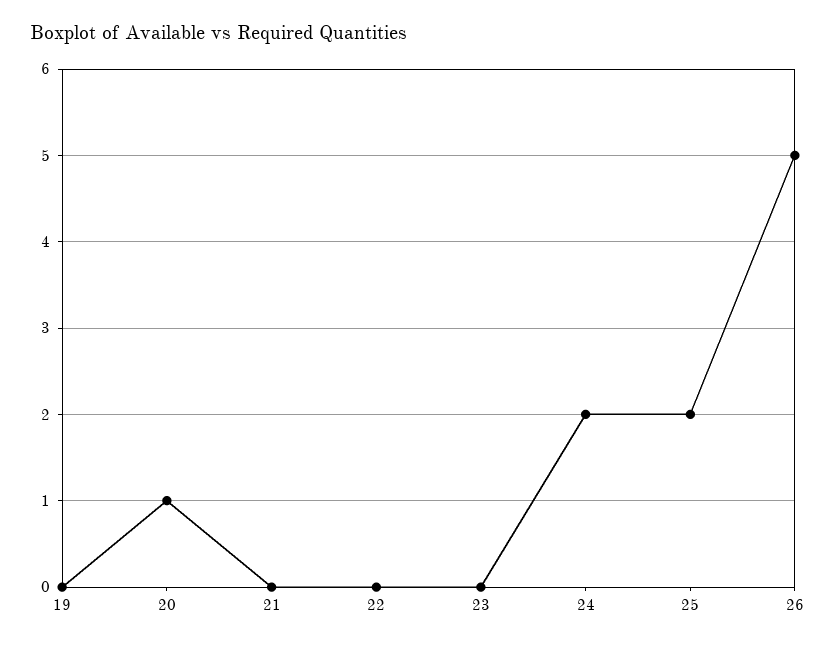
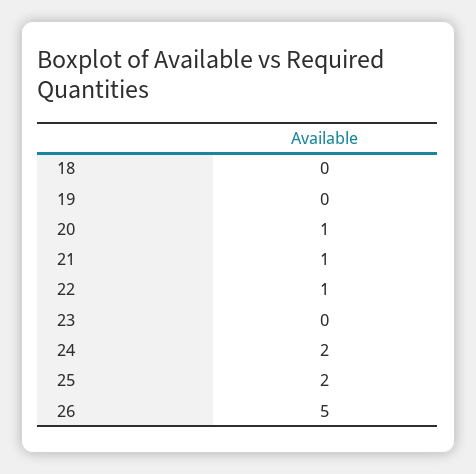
21: 0 -> 1
22: 0 -> 1
18: none -> 0

